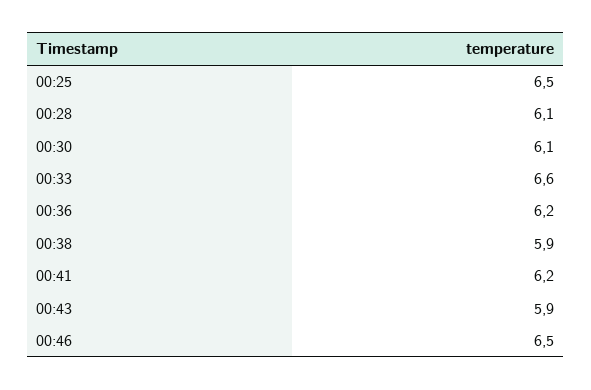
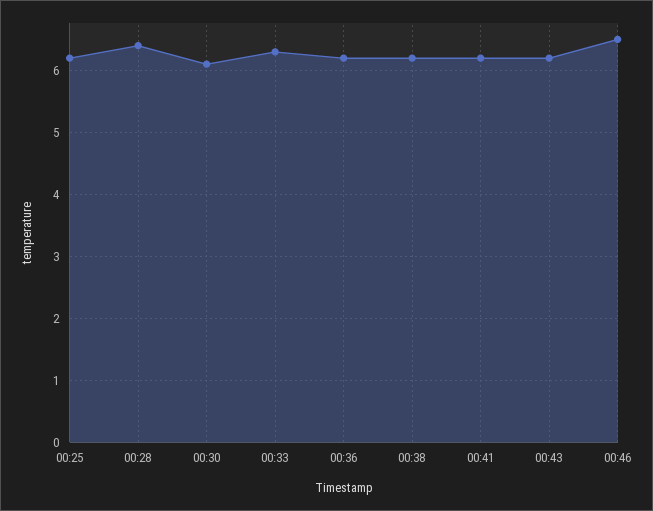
00:25: 6.5 -> 6.2
00:28: 6.1 -> 6.4
00:33: 6.6 -> 6.3
00:38: 5.9 -> 6.2
00:43: 5.9 -> 6.2

